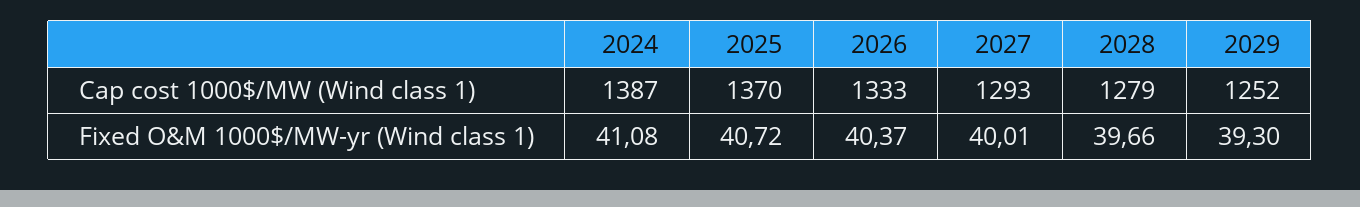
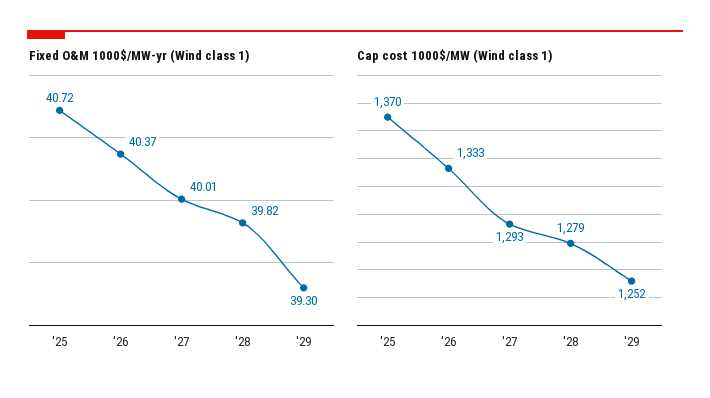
Cap cost 1000$/MW (Wind class 1), 2024: 1387 -> none
Fixed O&M 1000$/MW-yr (Wind class 1), 2024: 41.08 -> none
Fixed O&M 1000$/MW-yr (Wind class 1), 2028: 39.66 -> 39.82

